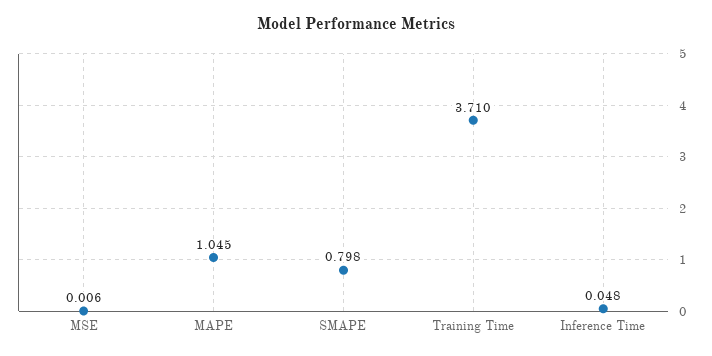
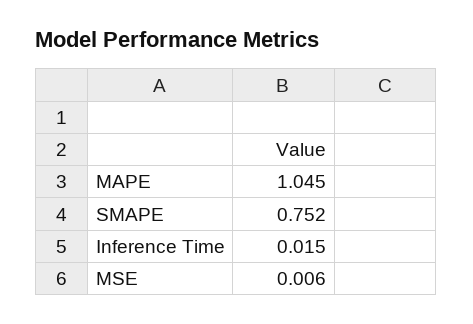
SMAPE: 0.798 -> 0.752
Training Time: 3.71 -> none
Inference Time: 0.048 -> 0.015

